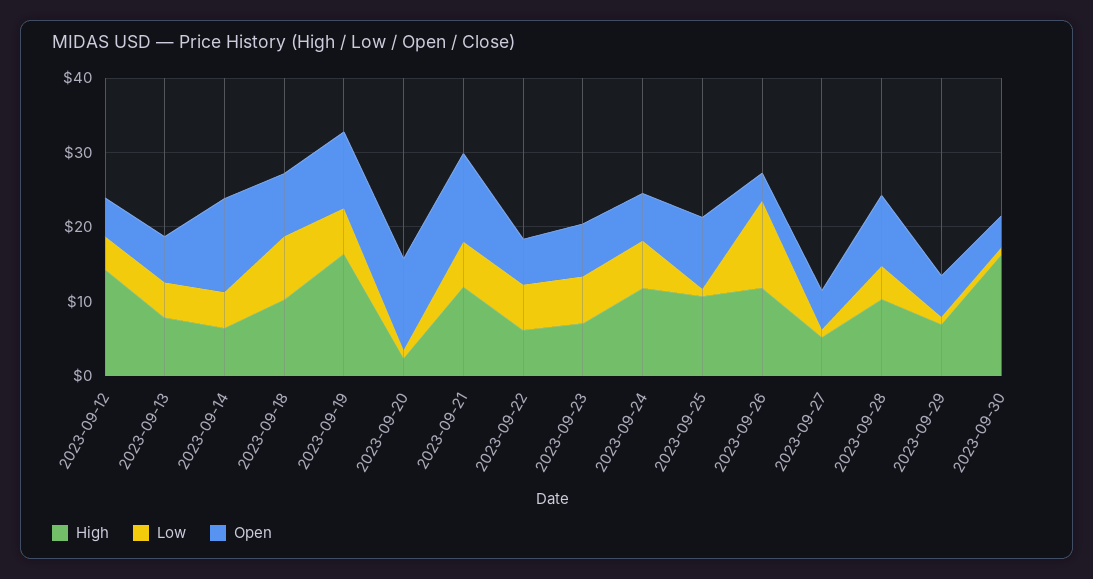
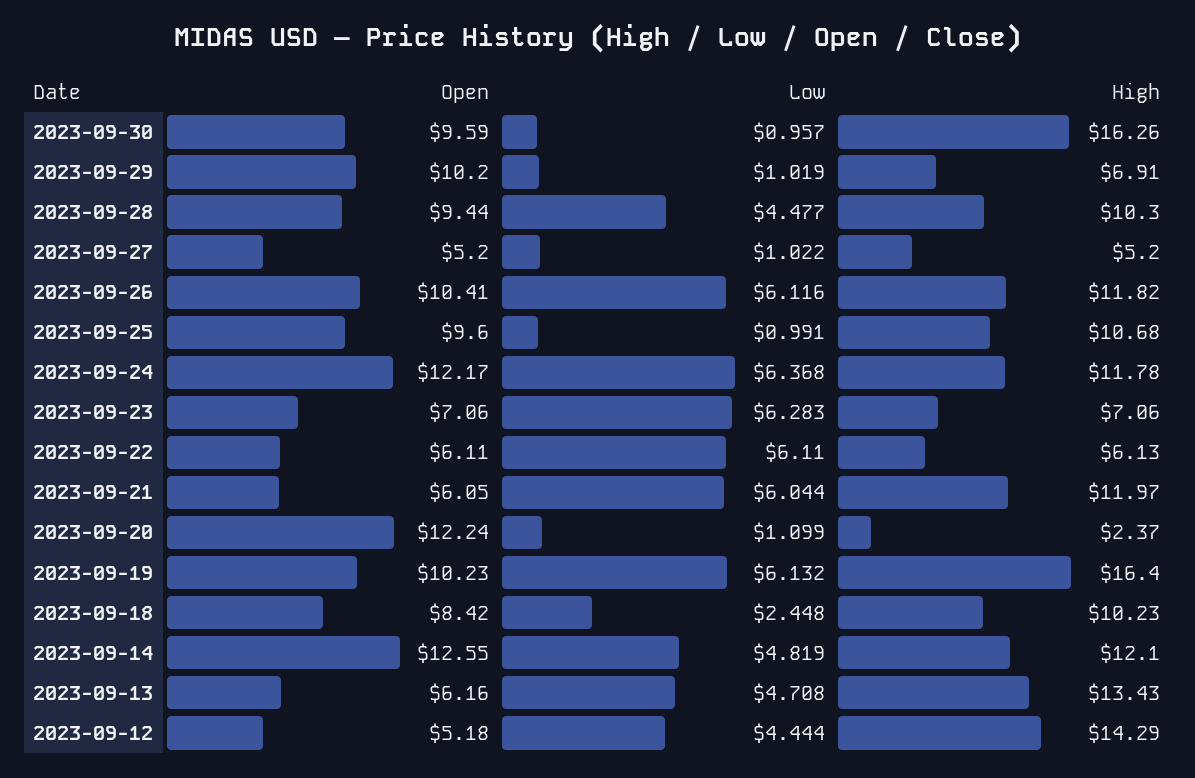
High, 2023-09-13: 8 -> 13.43
High, 2023-09-14: 6 -> 12.1
Low, 2023-09-18: 8 -> 2.448
Open, 2023-09-21: 12 -> 6.05
Open, 2023-09-24: 6 -> 12.17
Low, 2023-09-26: 12 -> 6.116
Open, 2023-09-26: 4 -> 10.41
Open, 2023-09-29: 6 -> 10.2
Open, 2023-09-30: 4 -> 9.59

